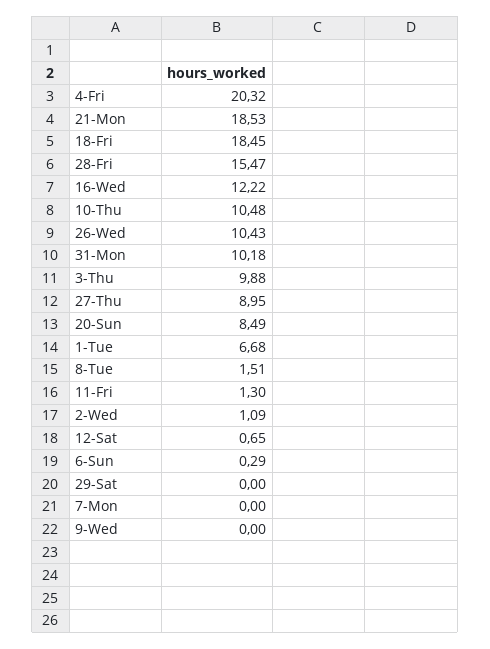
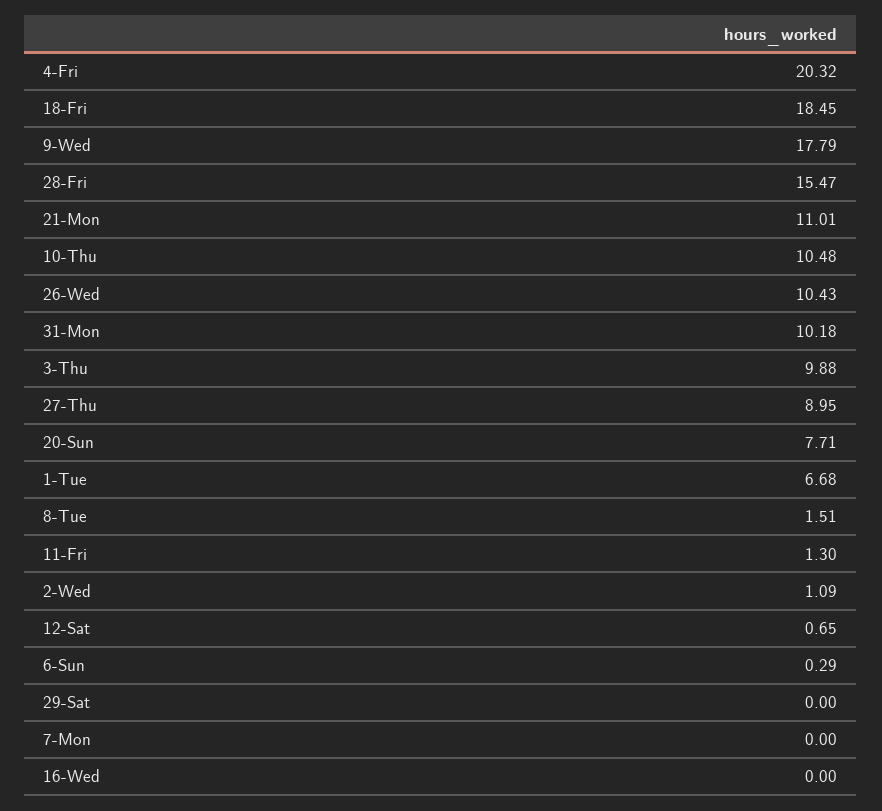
21-Mon: 18.53 -> 11.01
16-Wed: 12.22 -> 0
20-Sun: 8.49 -> 7.71
9-Wed: 0 -> 17.79

